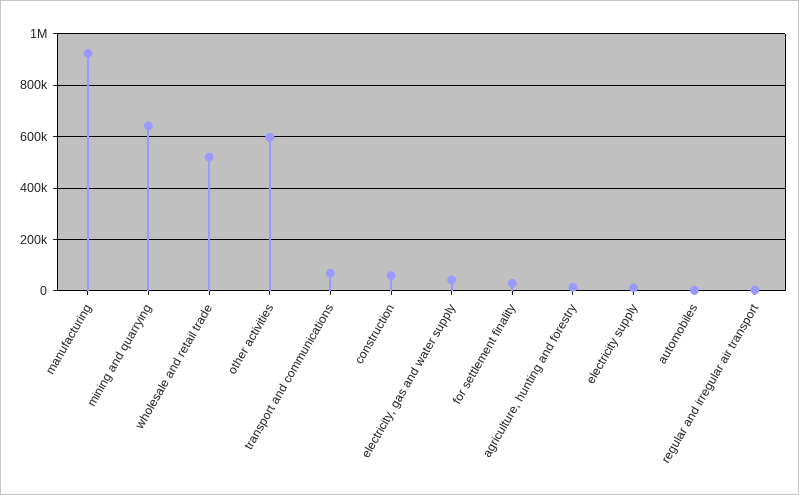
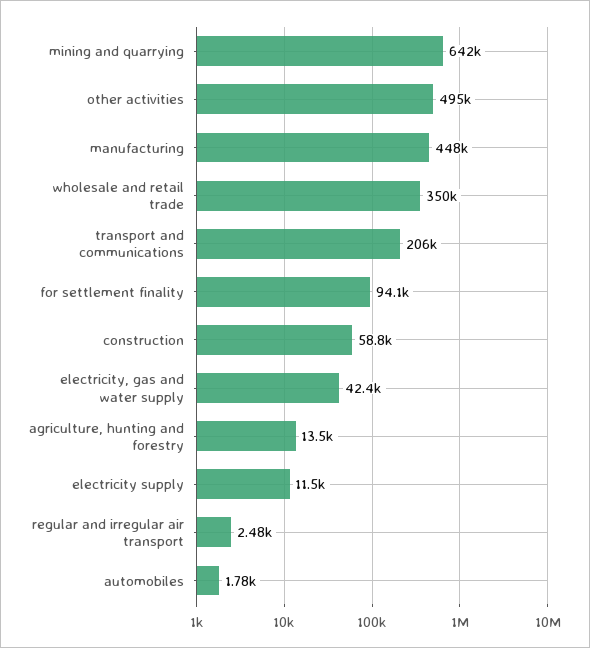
manufacturing: 925000 -> 448000
wholesale and retail trade: 525000 -> 350000
other activities: 600000 -> 495000
transport and communications: 75000 -> 206000
for settlement finality: 25000 -> 94100

